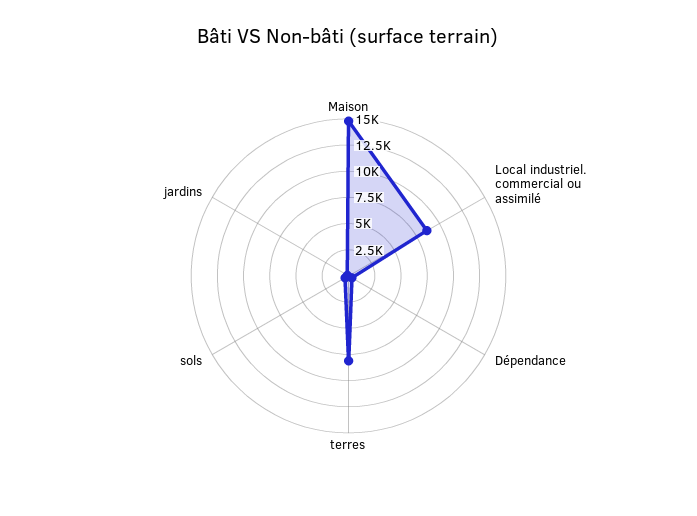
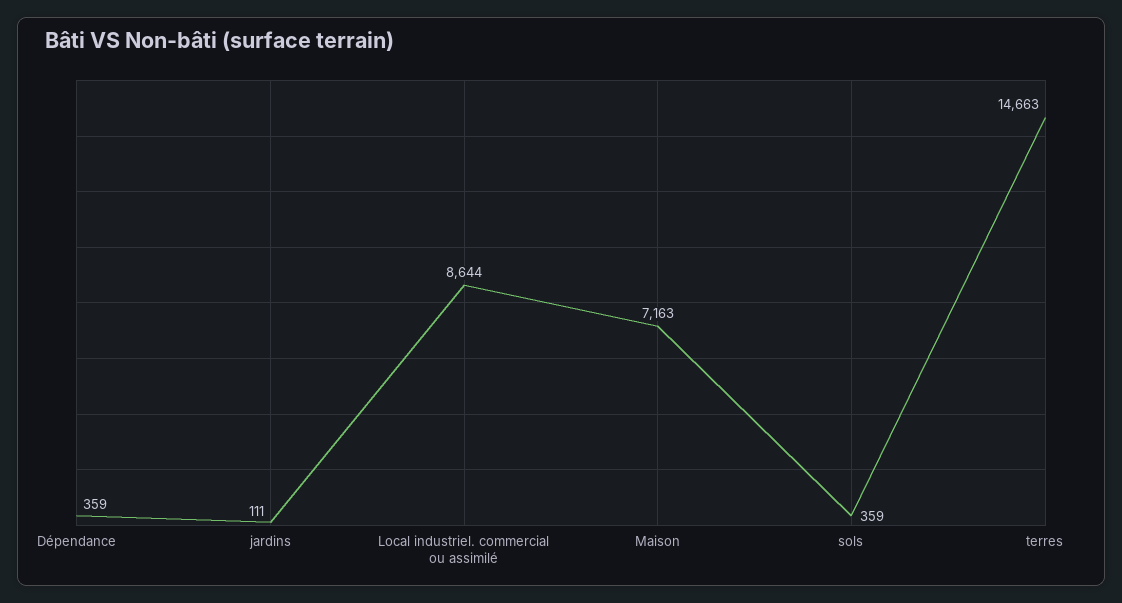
Maison: 15000 -> 7163
terres: 7500 -> 14663

